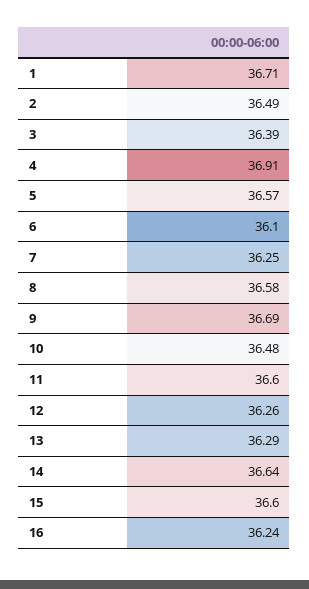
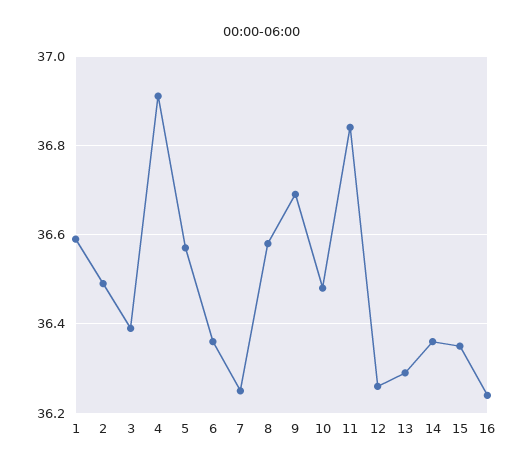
1: 36.71 -> 36.6
6: 36.1 -> 36.35
11: 36.6 -> 36.85
14: 36.64 -> 36.35
15: 36.6 -> 36.35

